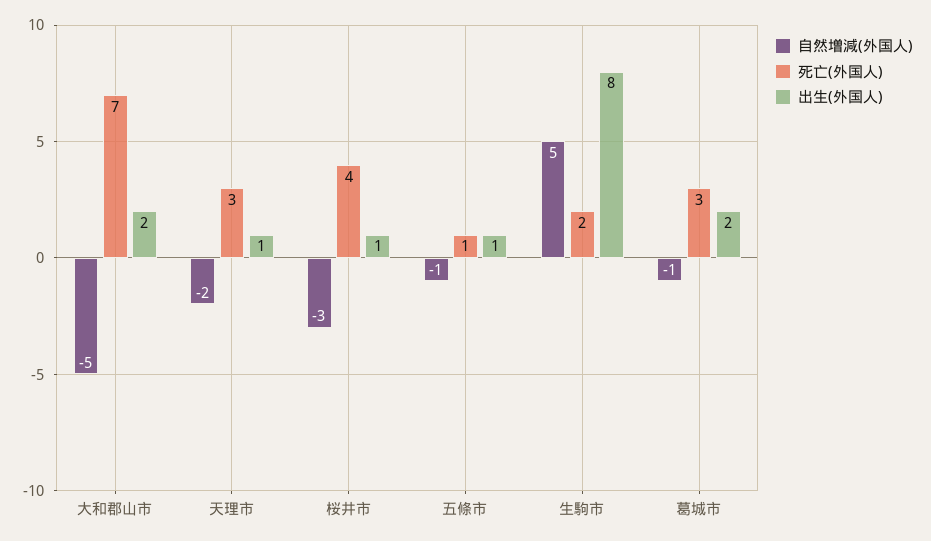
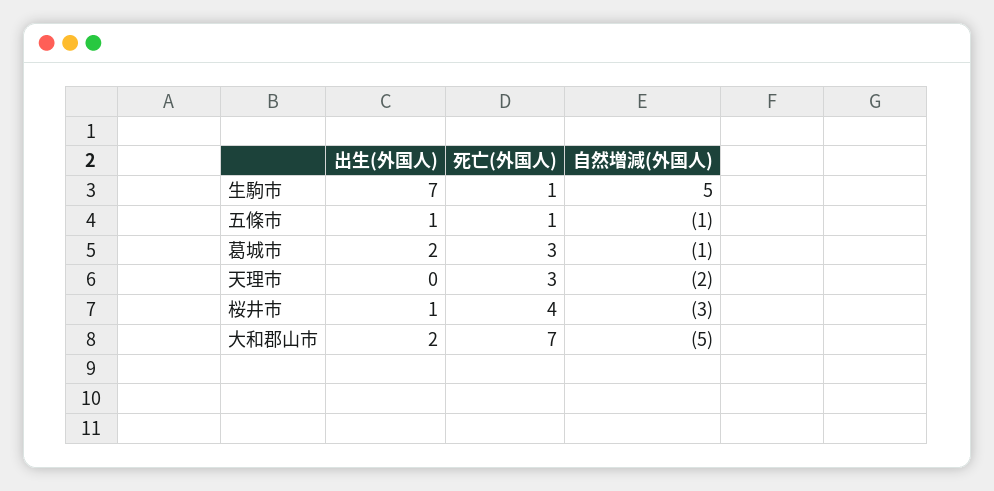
出生(外国人), 天理市: 1 -> 0
死亡(外国人), 生駒市: 2 -> 1
出生(外国人), 生駒市: 8 -> 7

